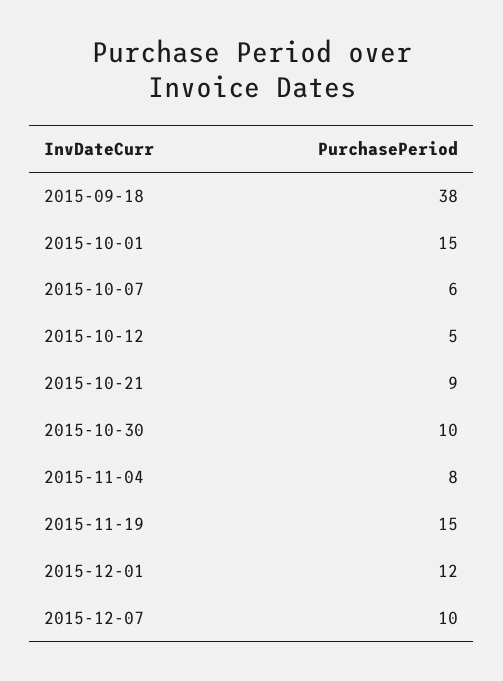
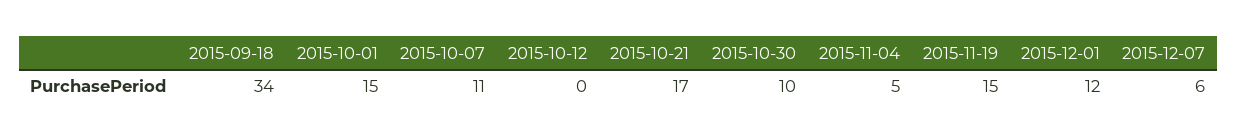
2015-09-18: 38 -> 34
2015-10-07: 6 -> 11
2015-10-12: 5 -> 0
2015-10-21: 9 -> 17
2015-11-04: 8 -> 5
2015-12-07: 10 -> 6

